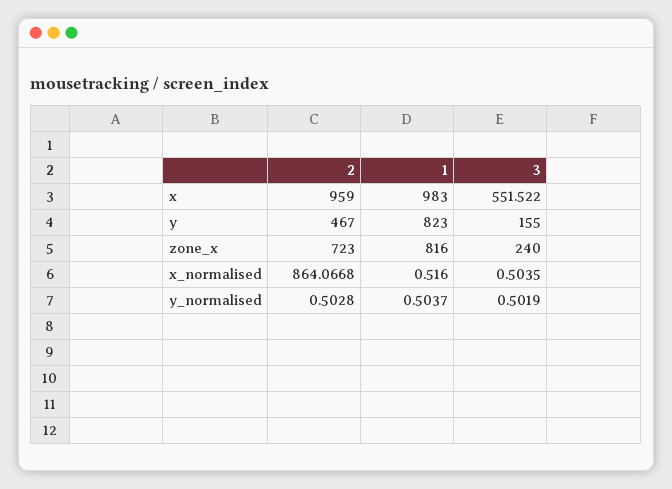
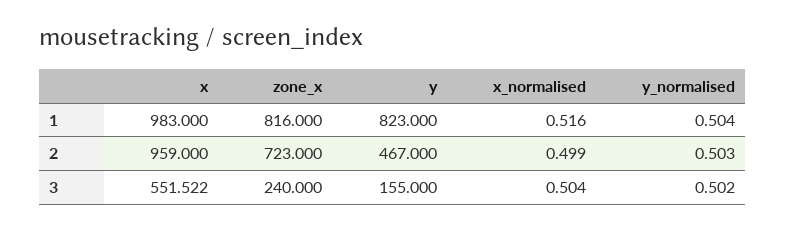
2, x_normalised: 864.0668 -> 0.499

